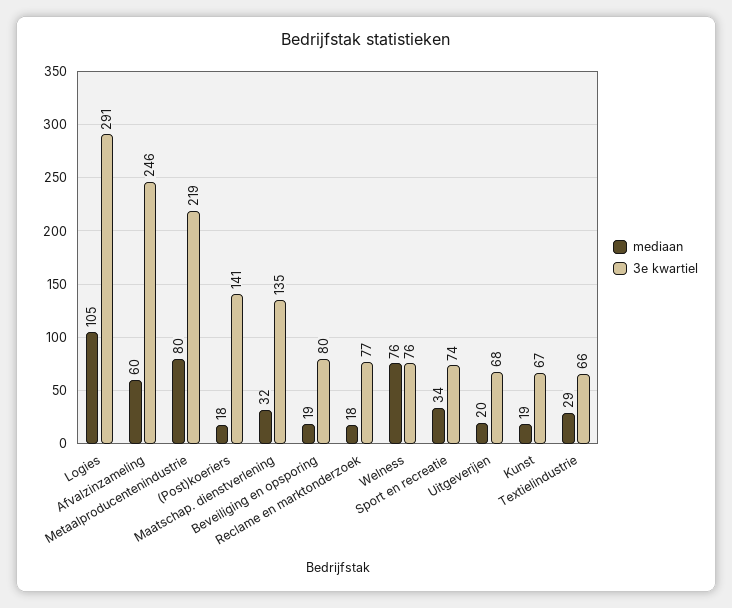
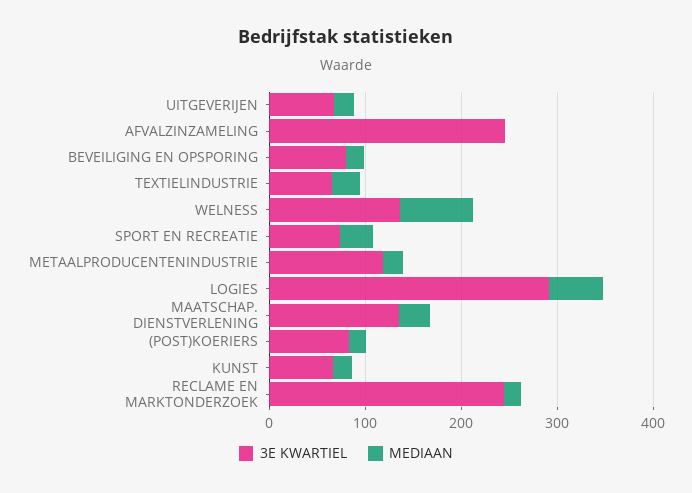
mediaan, Logies: 105 -> 60
mediaan, Afvalzinzameling: 60 -> 0
mediaan, Metaalproducentenindustrie: 80 -> 20
3e kwartiel, Metaalproducentenindustrie: 219 -> 120
3e kwartiel, (Post)koeriers: 141 -> 80
3e kwartiel, Reclame en marktonderzoek: 77 -> 240
3e kwartiel, Welness: 76 -> 140

